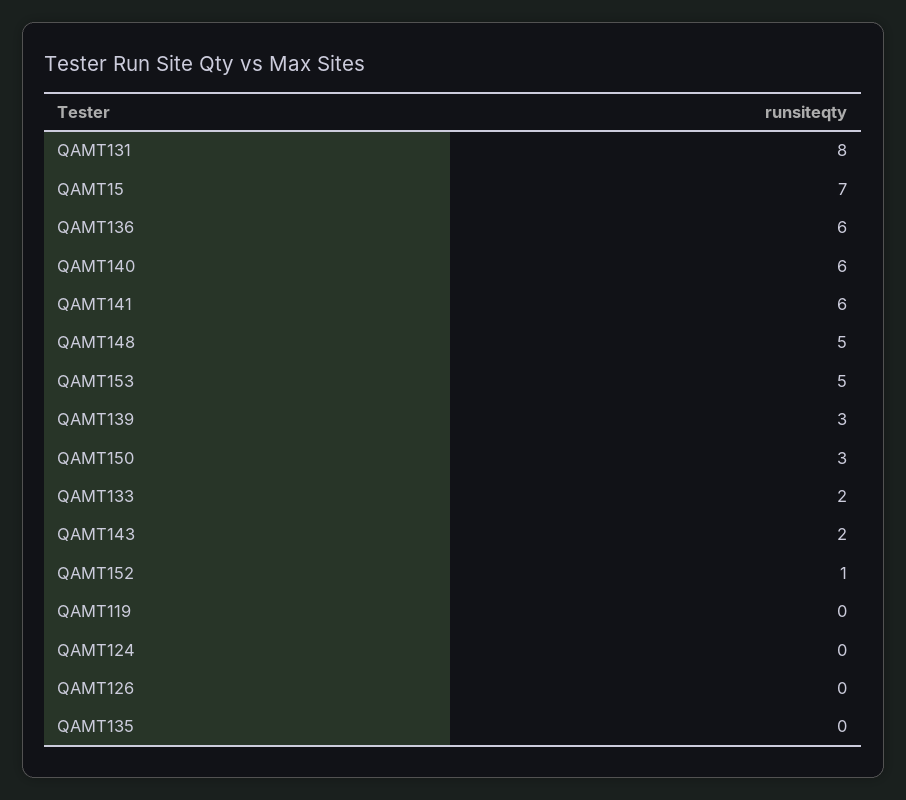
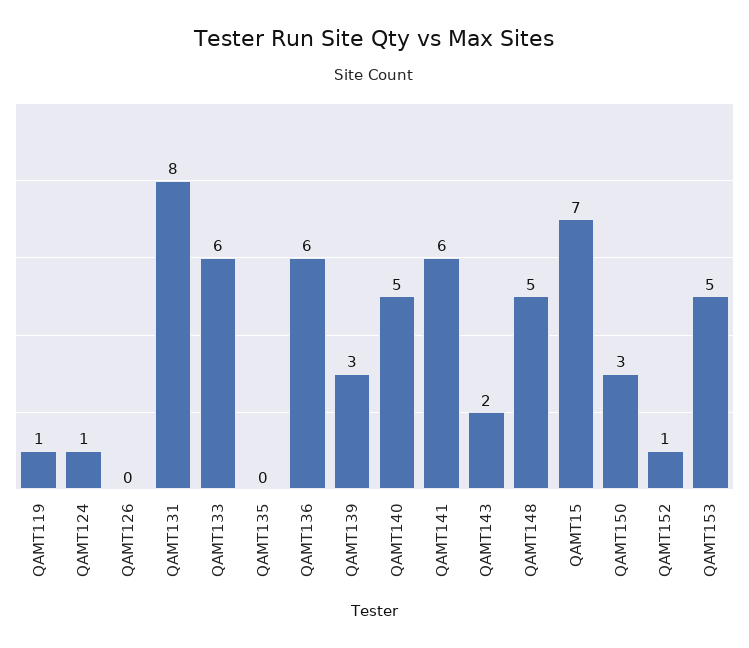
QAMT140: 6 -> 5
QAMT133: 2 -> 6
QAMT119: 0 -> 1
QAMT124: 0 -> 1

